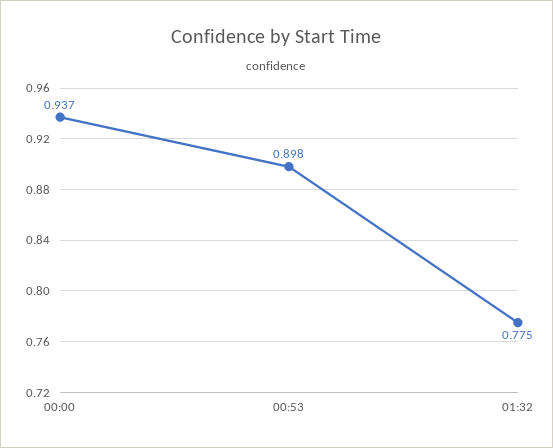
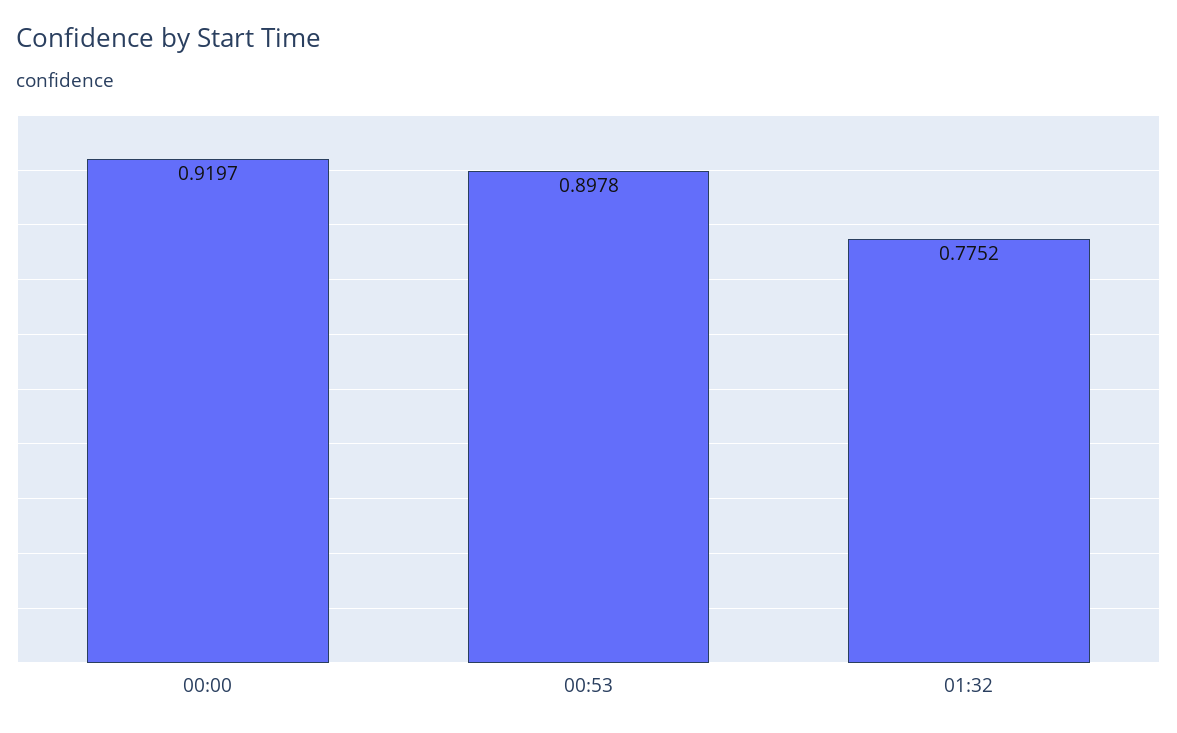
00:00: 0.937 -> 0.9197

